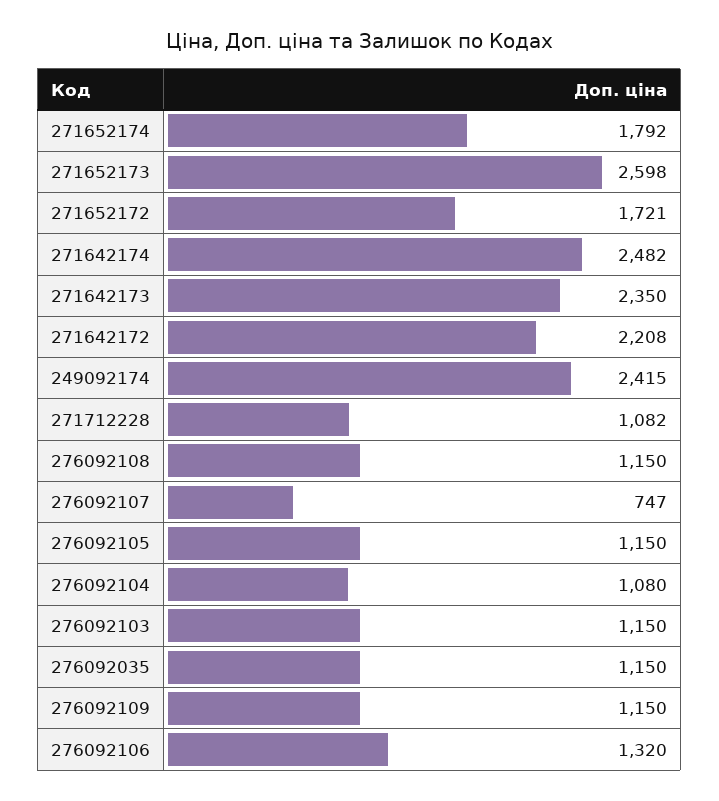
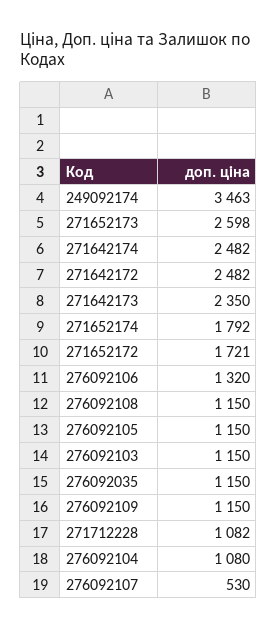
271642172: 2208 -> 2482
249092174: 2415 -> 3463
276092107: 747 -> 530

